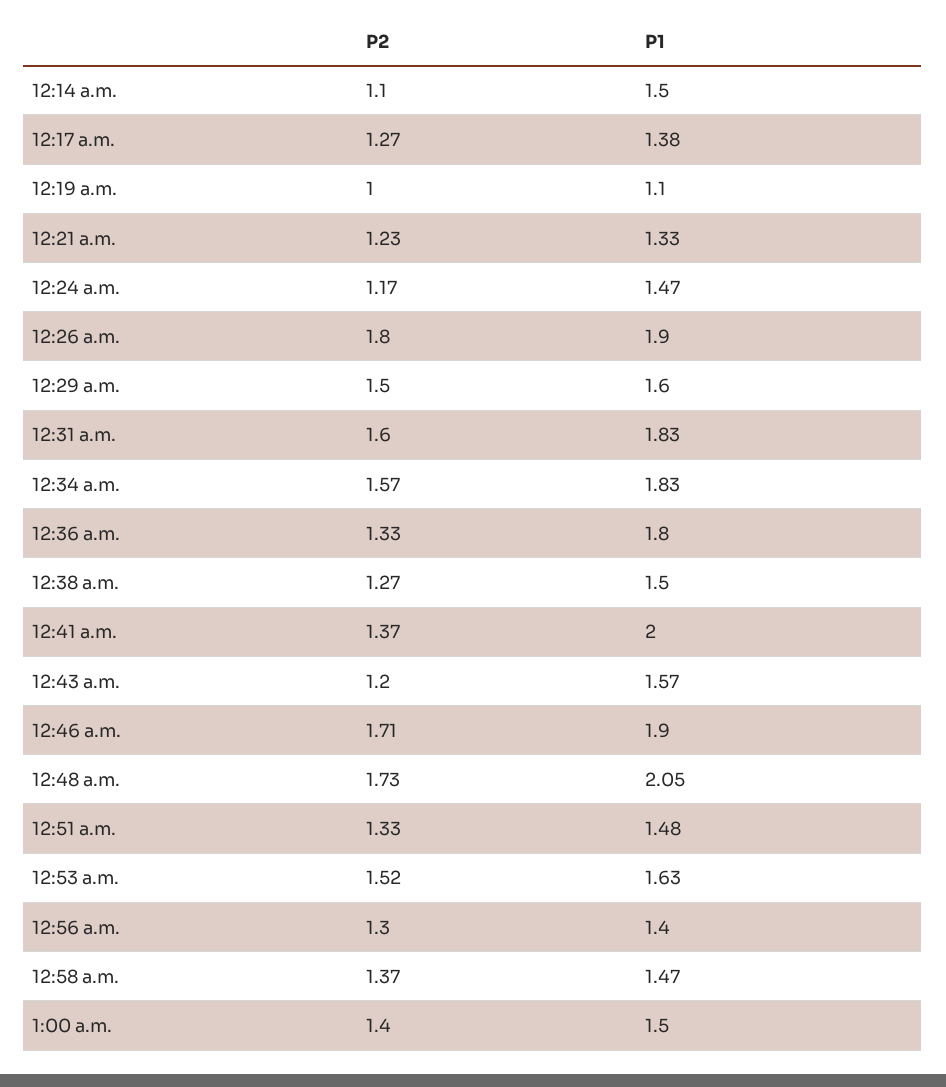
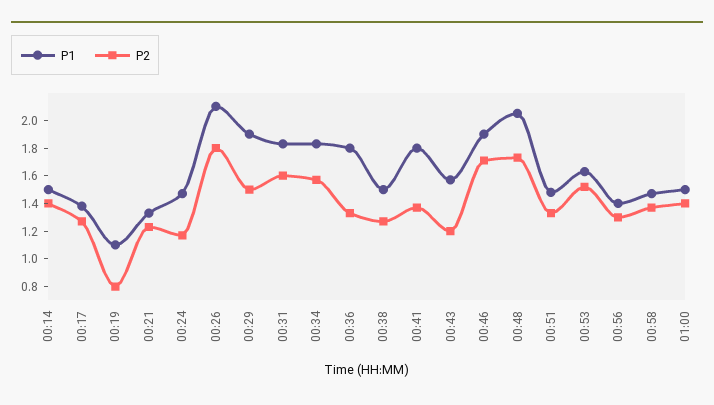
P2, 12:14 a.m.: 1.1 -> 1.4
P2, 12:19 a.m.: 1 -> 0.8
P1, 12:26 a.m.: 1.9 -> 2.1
P1, 12:29 a.m.: 1.6 -> 1.9
P1, 12:41 a.m.: 2 -> 1.8

